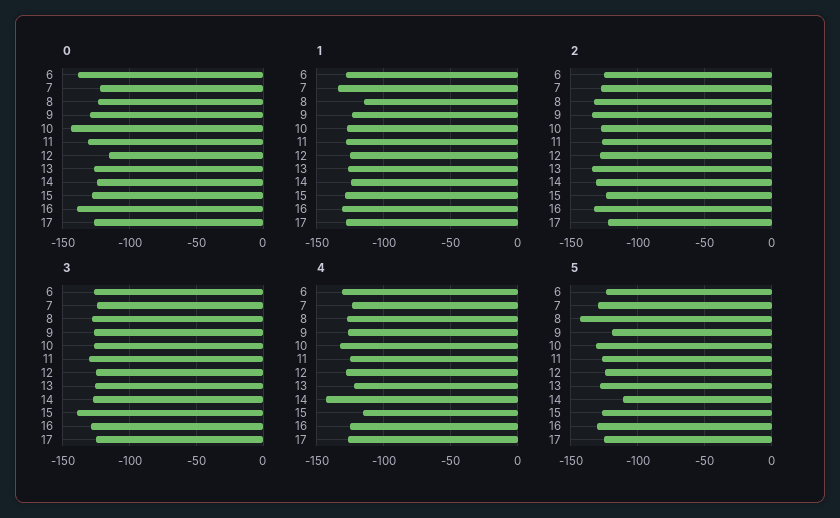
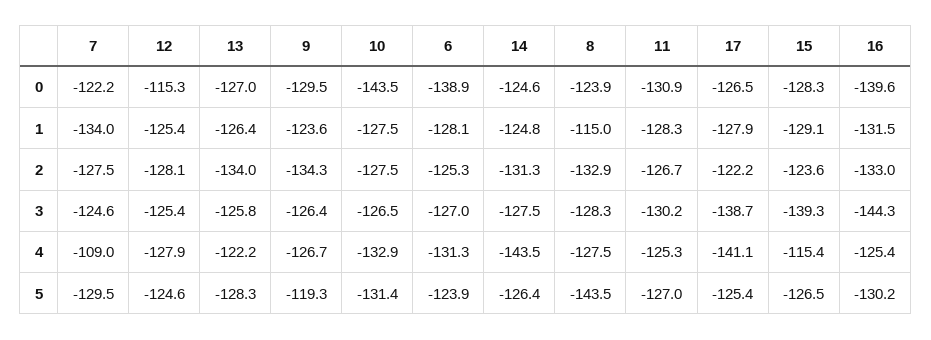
3, 16: -130 -> -144.3
3, 17: -125 -> -138.7
4, 7: -125 -> -109
4, 17: -125 -> -141.1
5, 14: -110 -> -126.4

